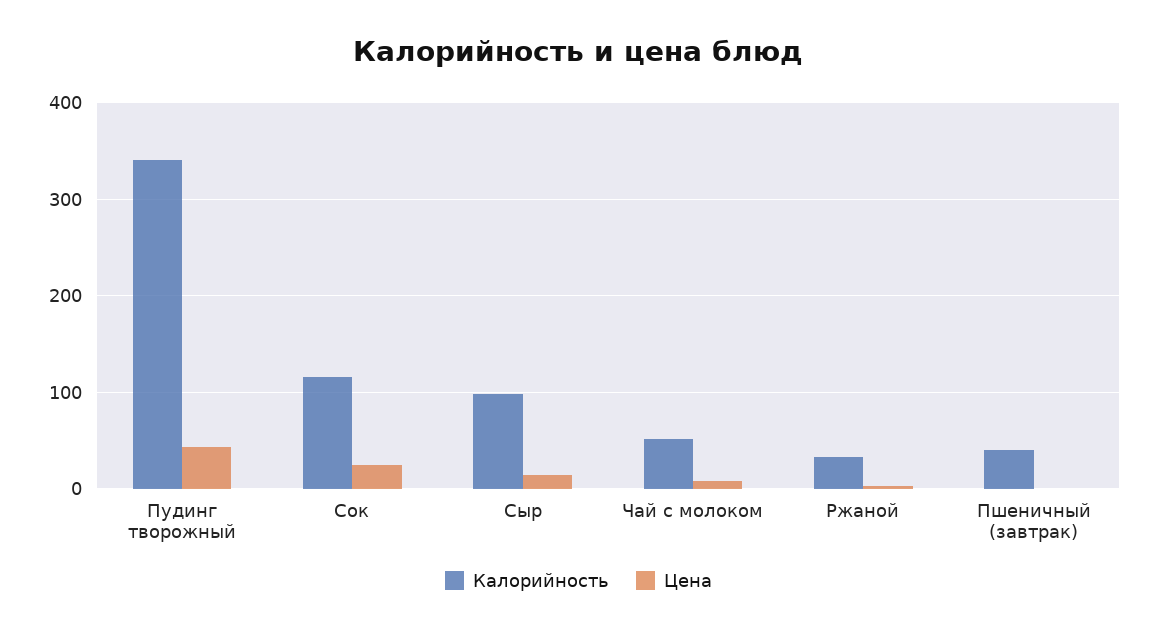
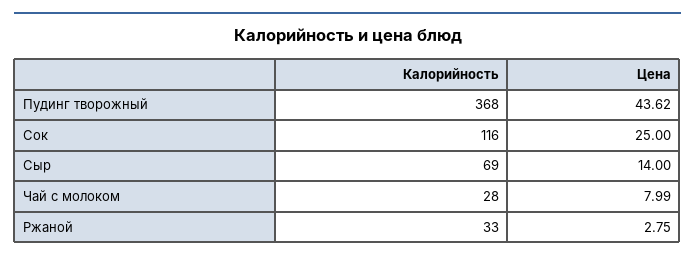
Калорийность, Пудинг творожный: 340 -> 368
Калорийность, Сыр: 100 -> 69
Калорийность, Чай с молоком: 50 -> 28
Калорийность, Пшеничный (завтрак): 40 -> none
Цена, Пшеничный (завтрак): 0 -> none

